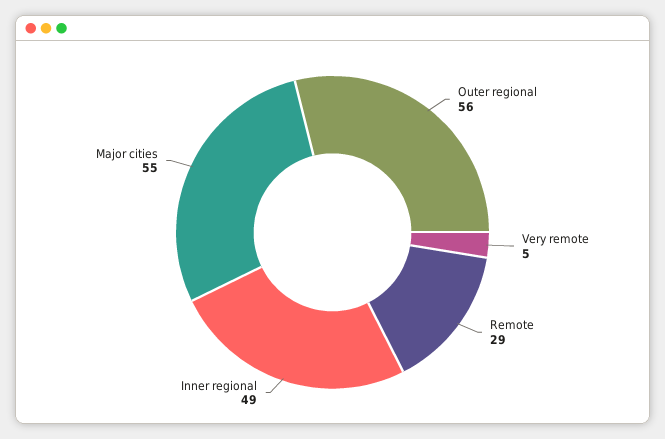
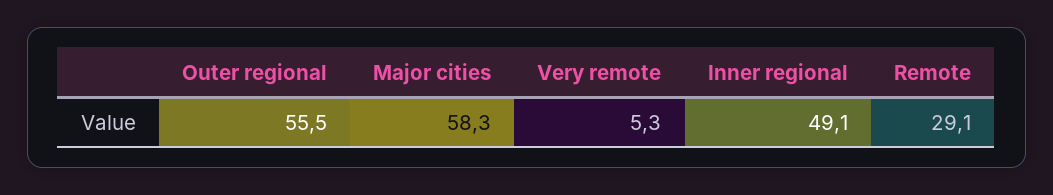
Major cities: 55 -> 58.3

